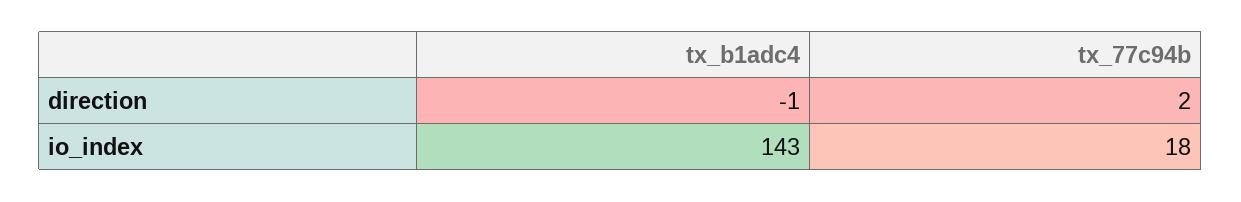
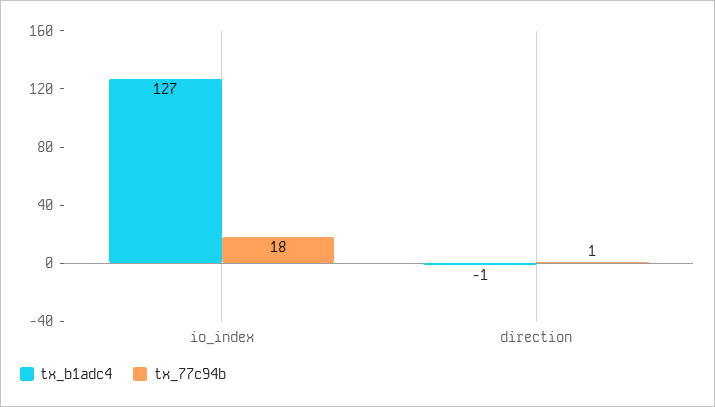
tx_77c94b, direction: 2 -> 1
tx_b1adc4, io_index: 143 -> 127

